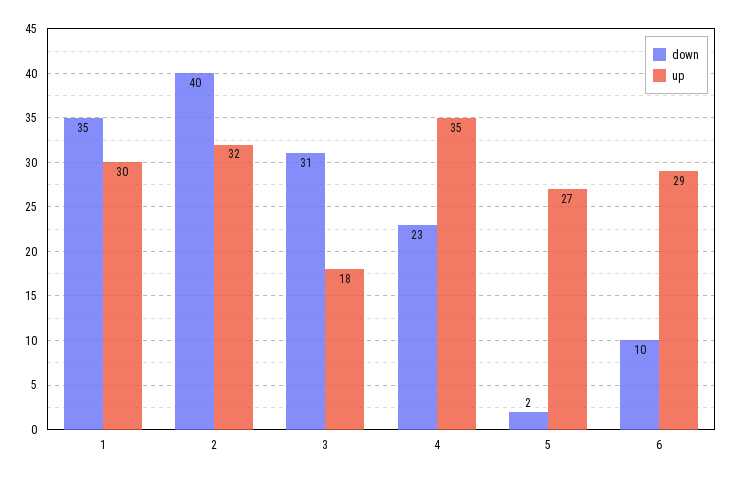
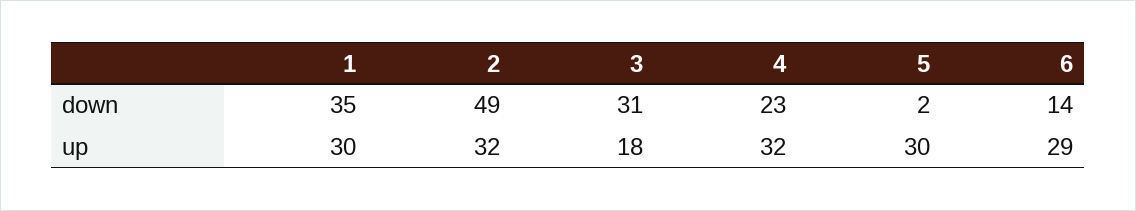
down, 2: 40 -> 49
up, 4: 35 -> 32
up, 5: 27 -> 30
down, 6: 10 -> 14

